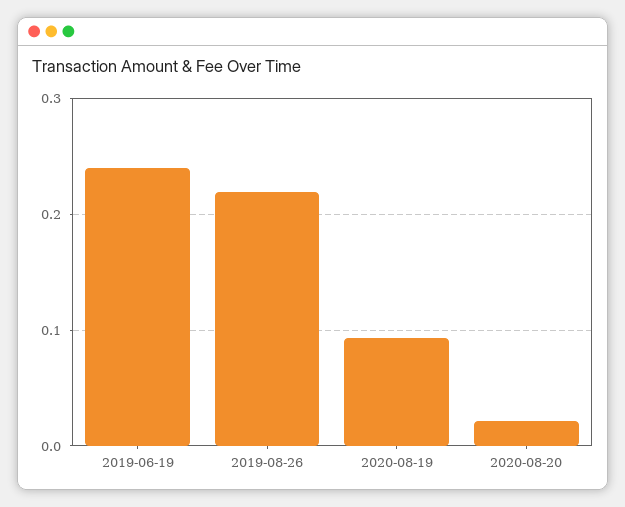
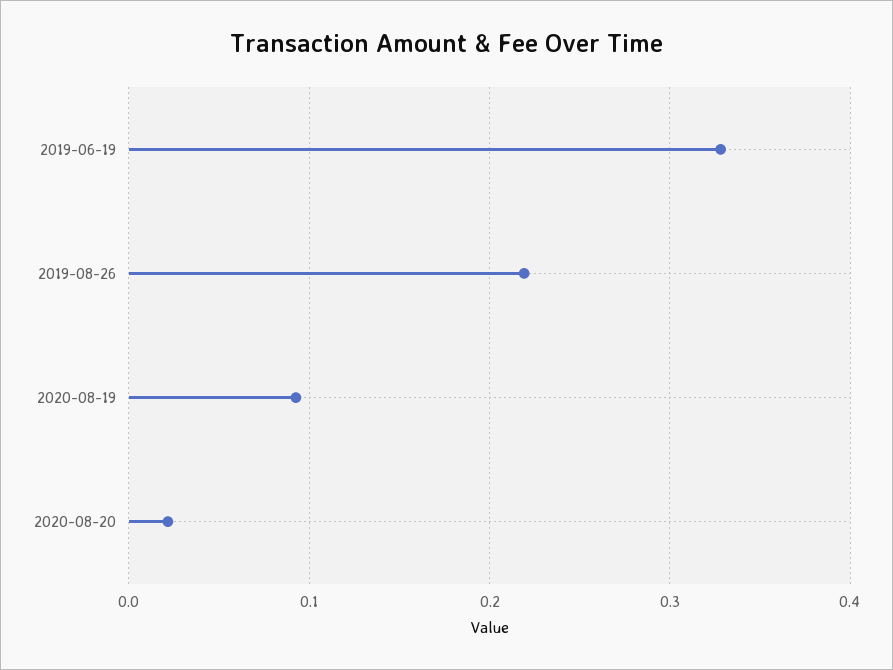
2019-06-19: 0.24 -> 0.33

